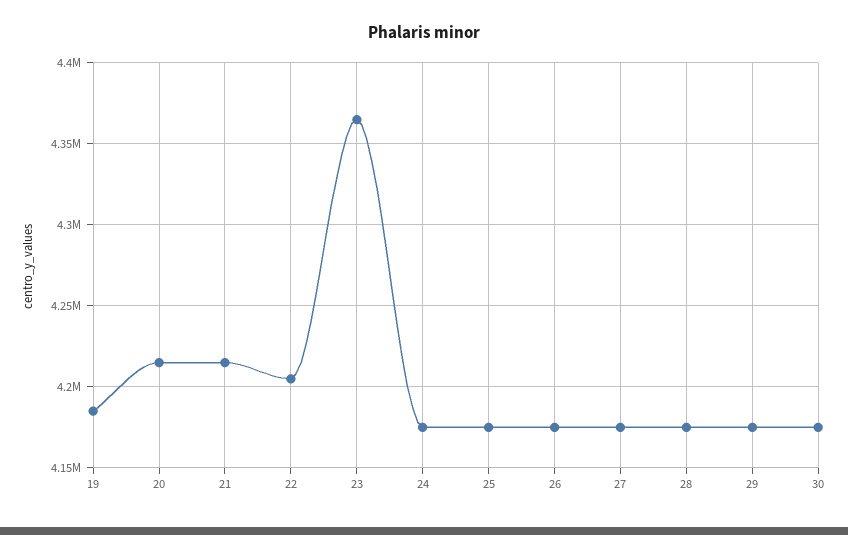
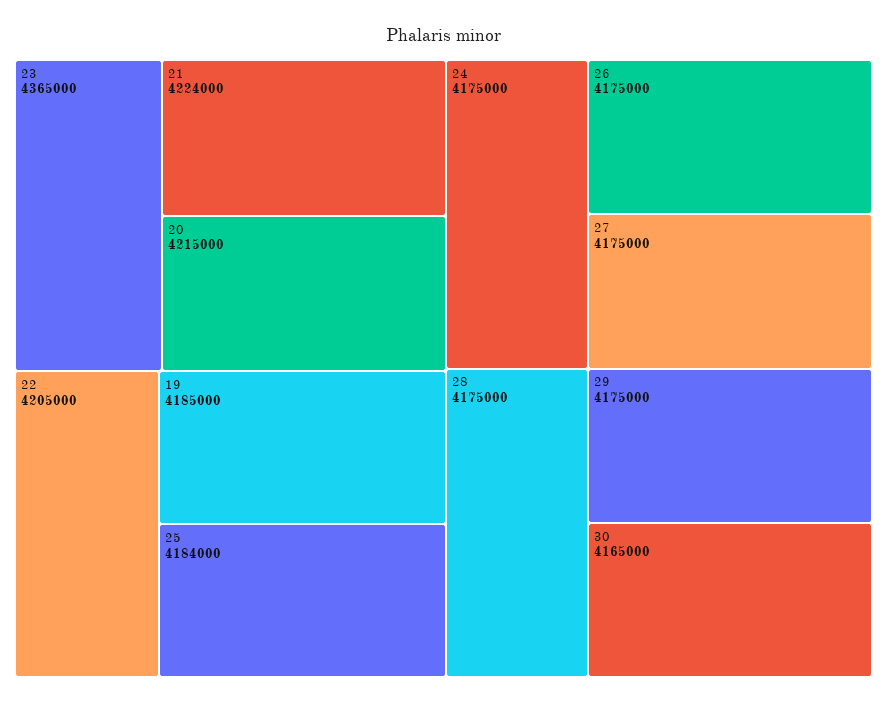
21: 4215000 -> 4224000
25: 4175000 -> 4184000
30: 4175000 -> 4165000

